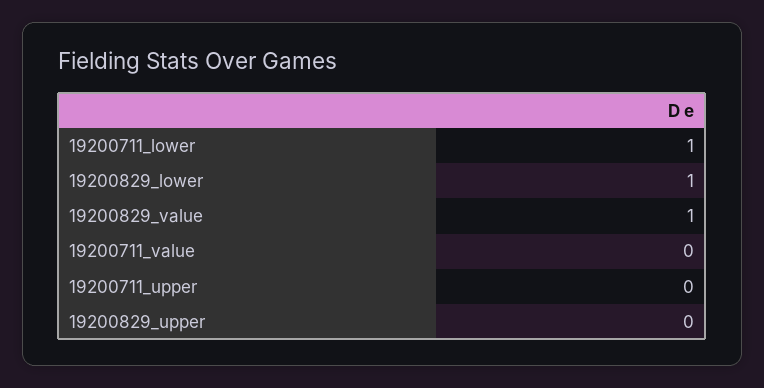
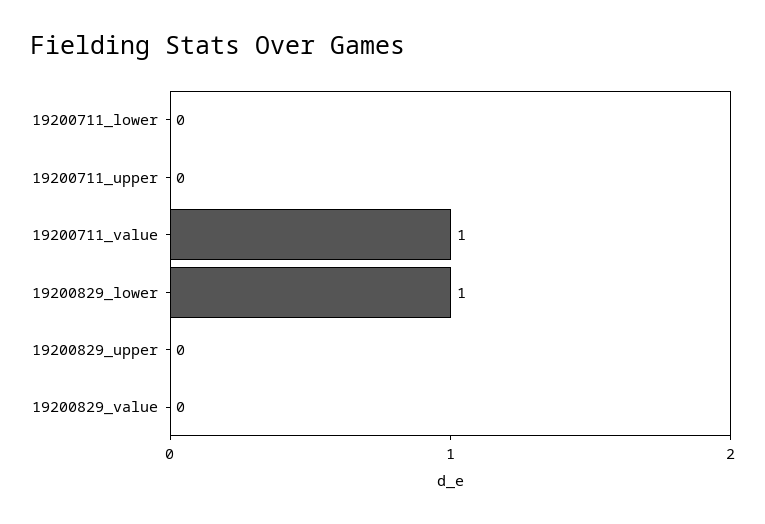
19200711_lower: 1 -> 0
19200829_value: 1 -> 0
19200711_value: 0 -> 1

